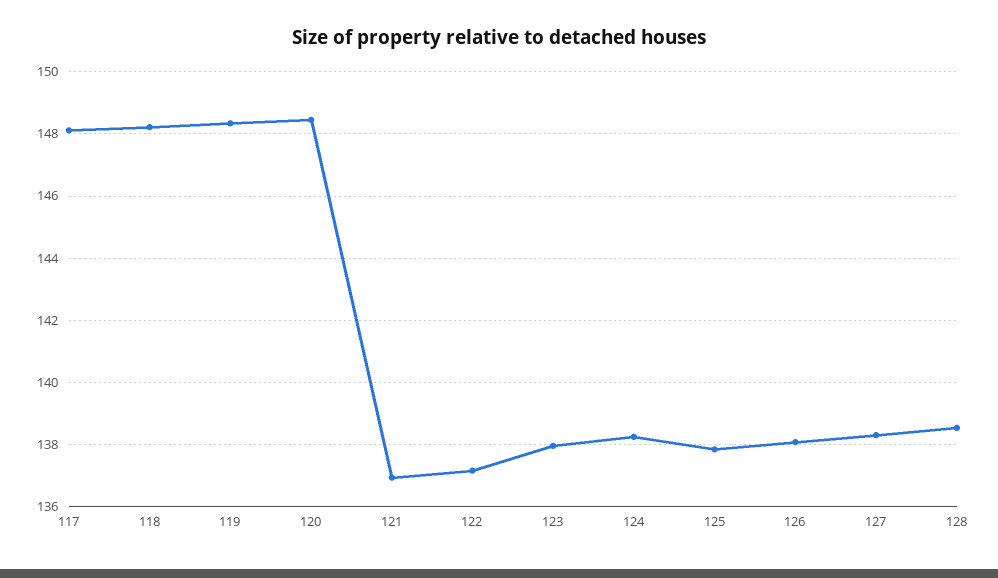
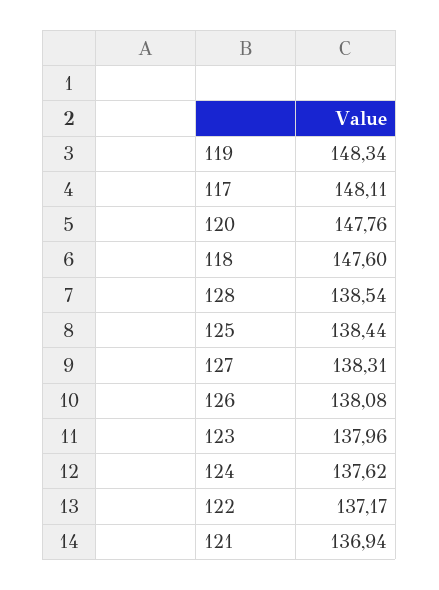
118: 148.2 -> 147.6
120: 148.4 -> 147.76
124: 138.2 -> 137.62
125: 137.8 -> 138.44

